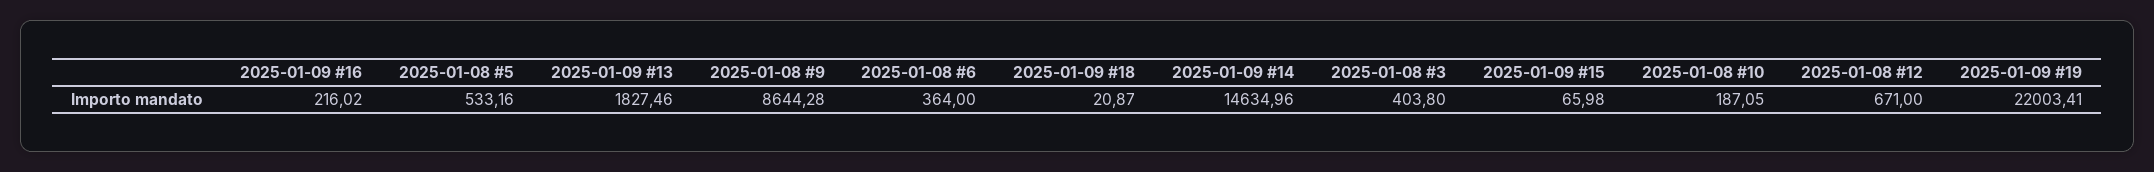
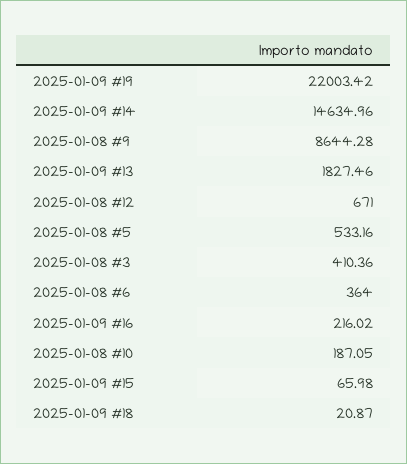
2025-01-08 #3: 403.8 -> 410.36
2025-01-09 #19: 22003.41 -> 22003.42

